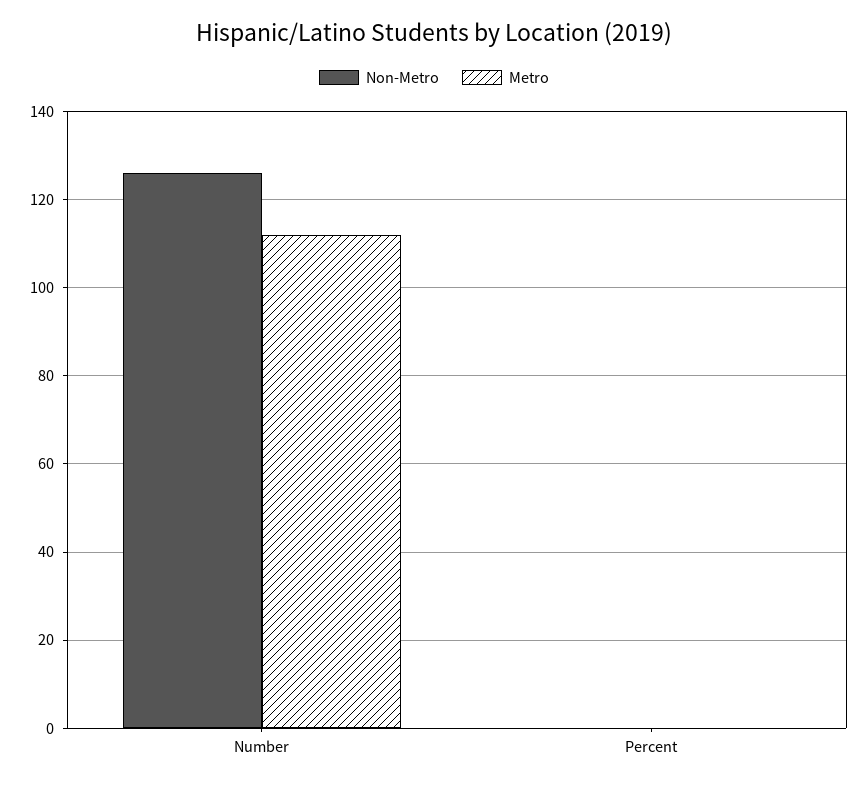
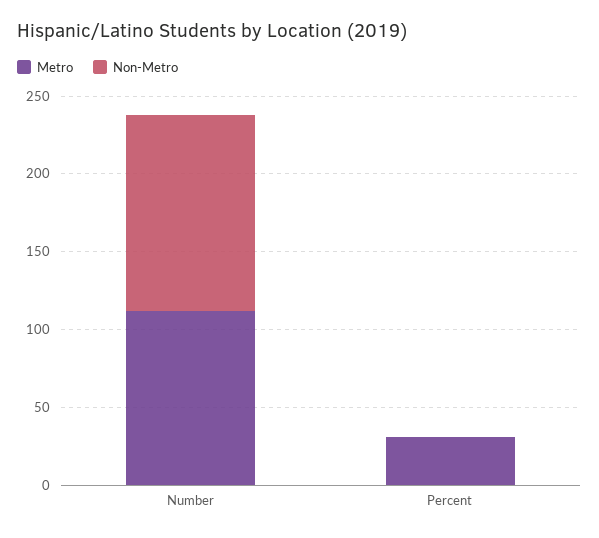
Metro, Percent: 0 -> 30

